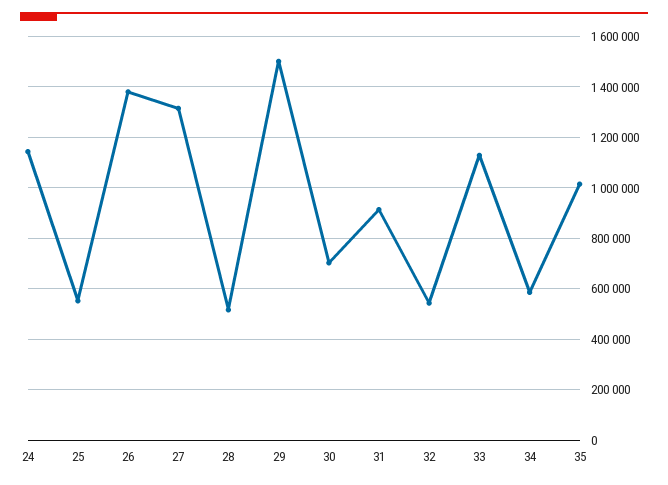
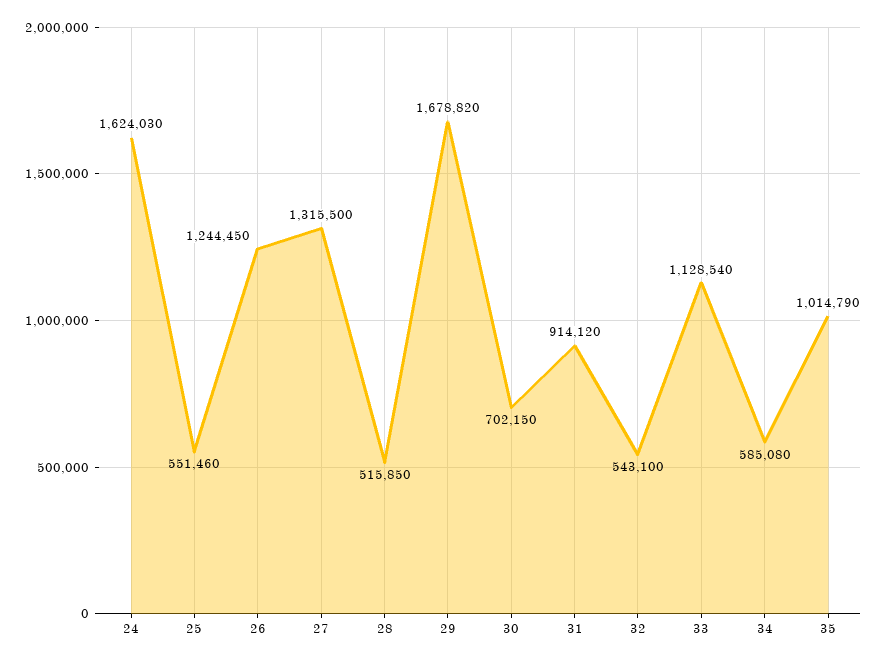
24: 1150000 -> 1624030
26: 1375000 -> 1244450
29: 1500000 -> 1678820

